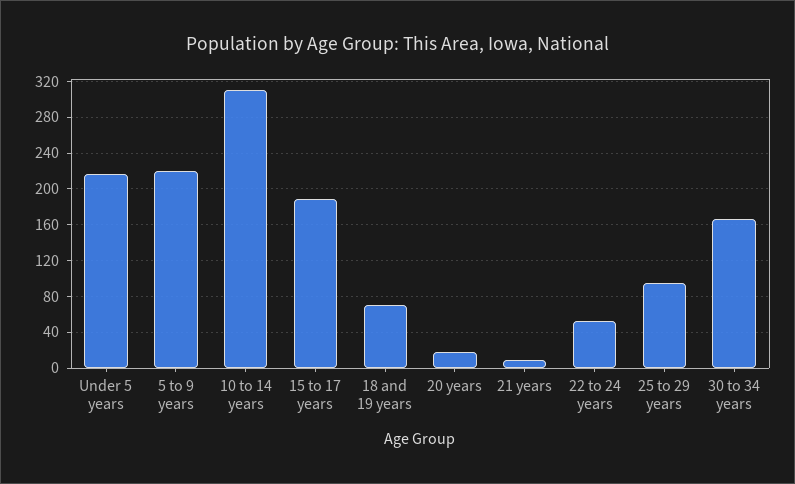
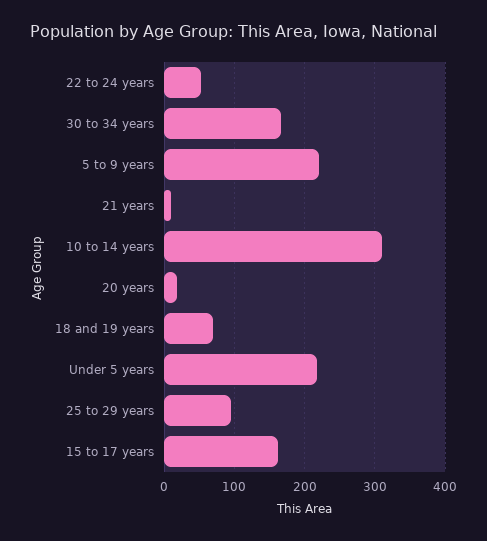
15 to 17 years: 190 -> 160

